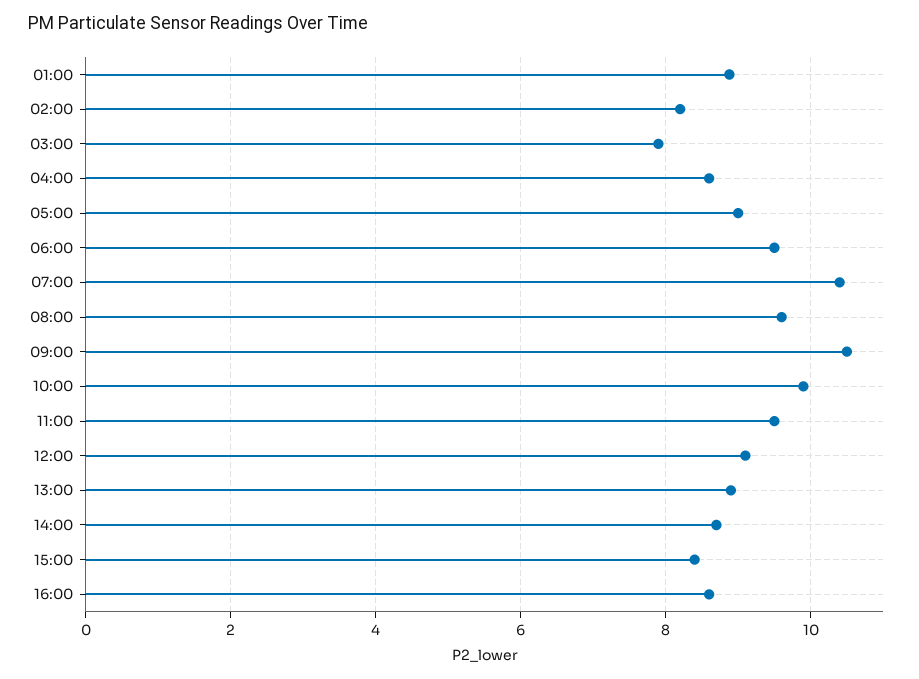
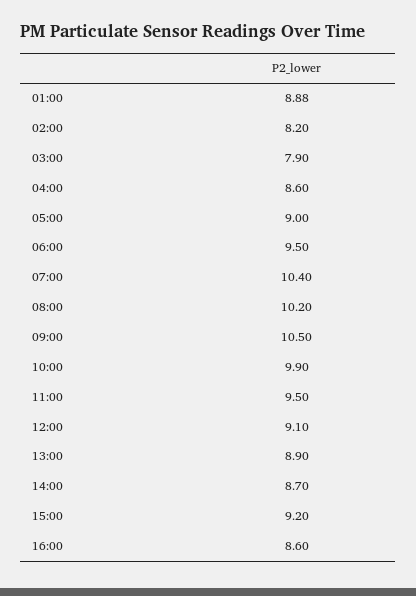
08:00: 9.6 -> 10.2
15:00: 8.4 -> 9.2

